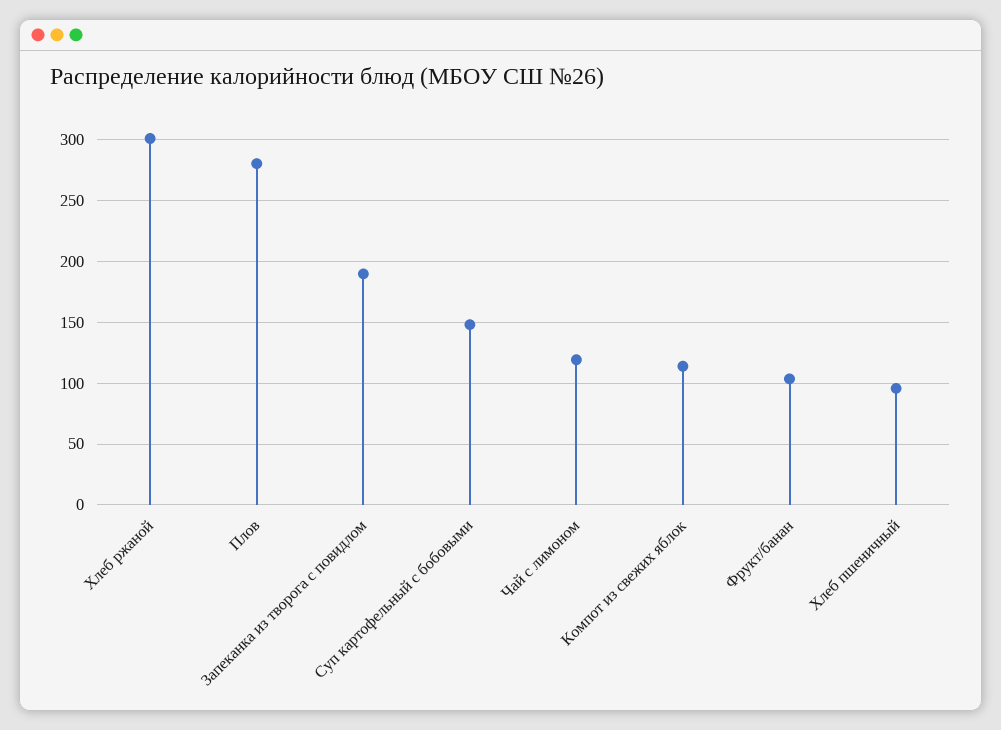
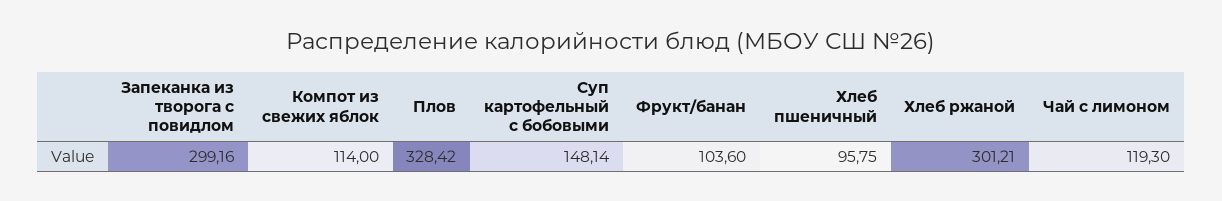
Плов: 280 -> 328.42
Запеканка из творога с повидлом: 190 -> 299.16

